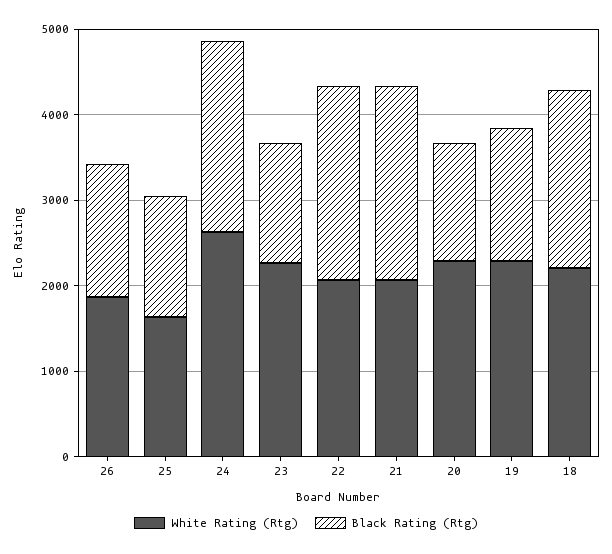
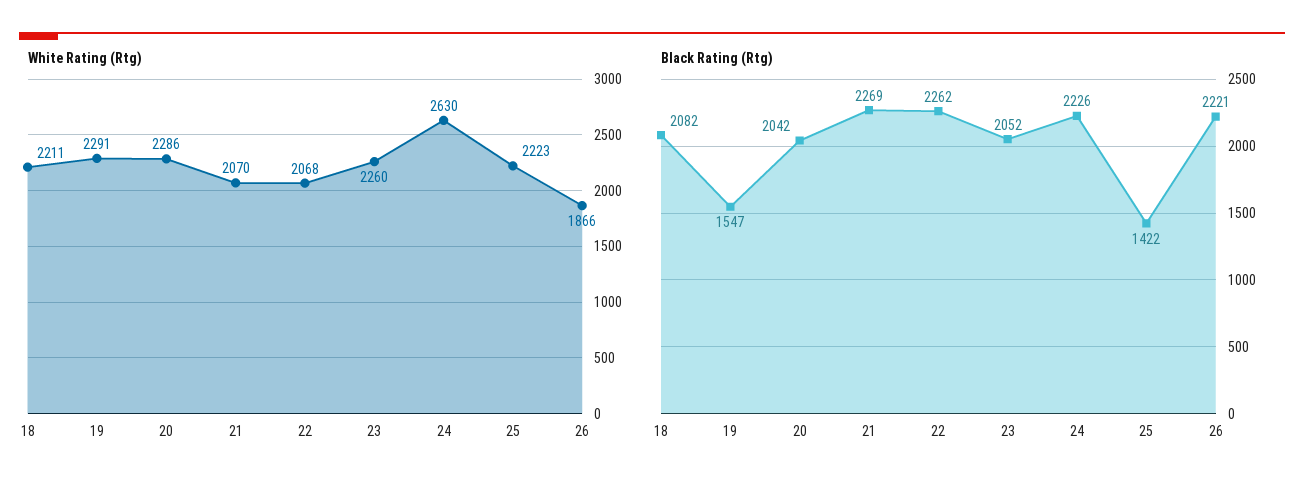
Black Rating (Rtg), 26: 1600 -> 2221
White Rating (Rtg), 25: 1600 -> 2223
Black Rating (Rtg), 23: 1400 -> 2052
Black Rating (Rtg), 20: 1400 -> 2042

